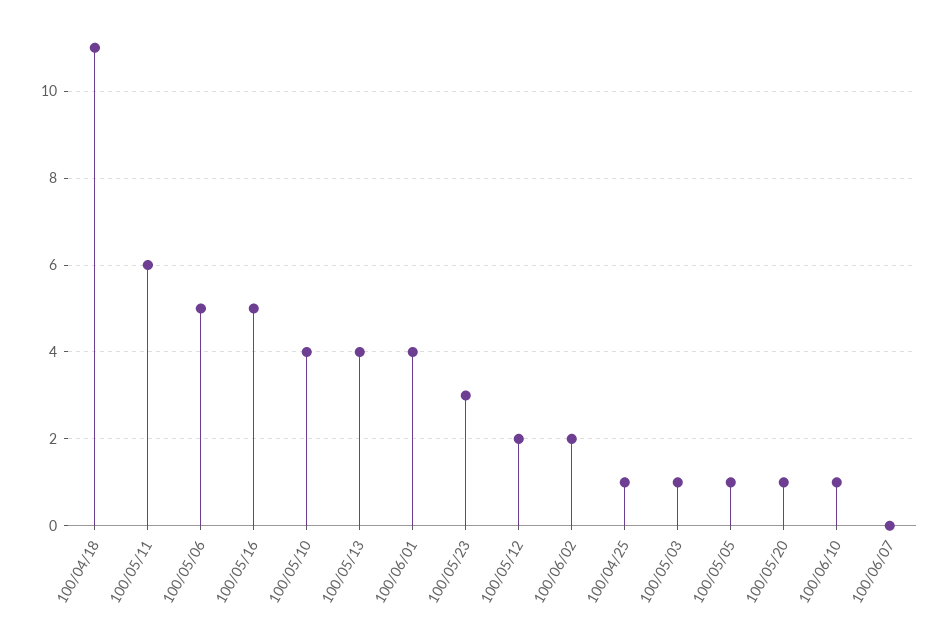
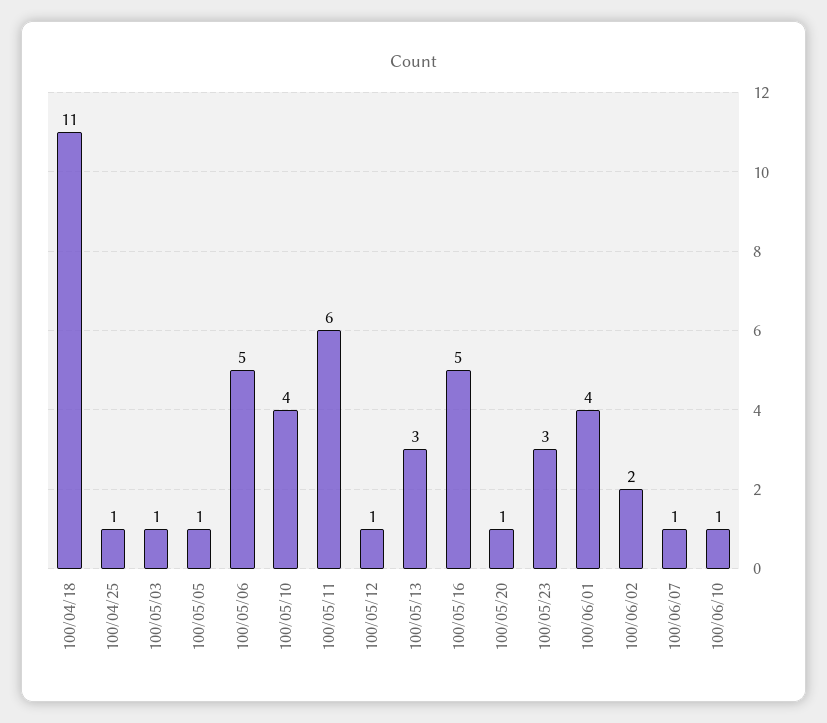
100/05/13: 4 -> 3
100/05/12: 2 -> 1
100/06/07: 0 -> 1

